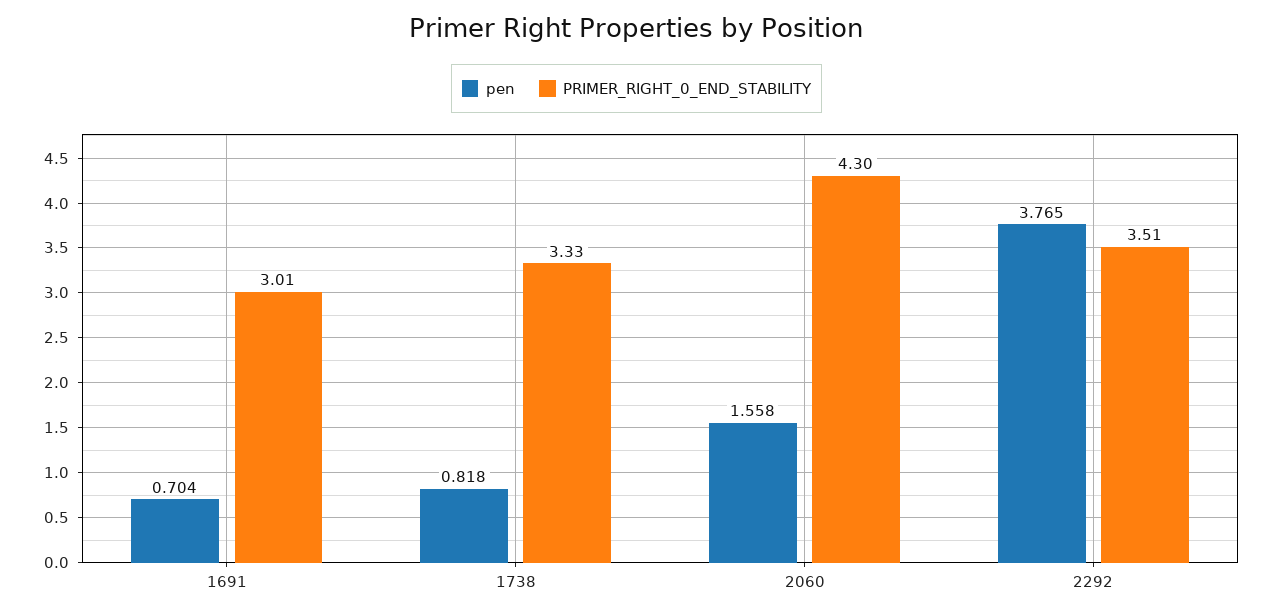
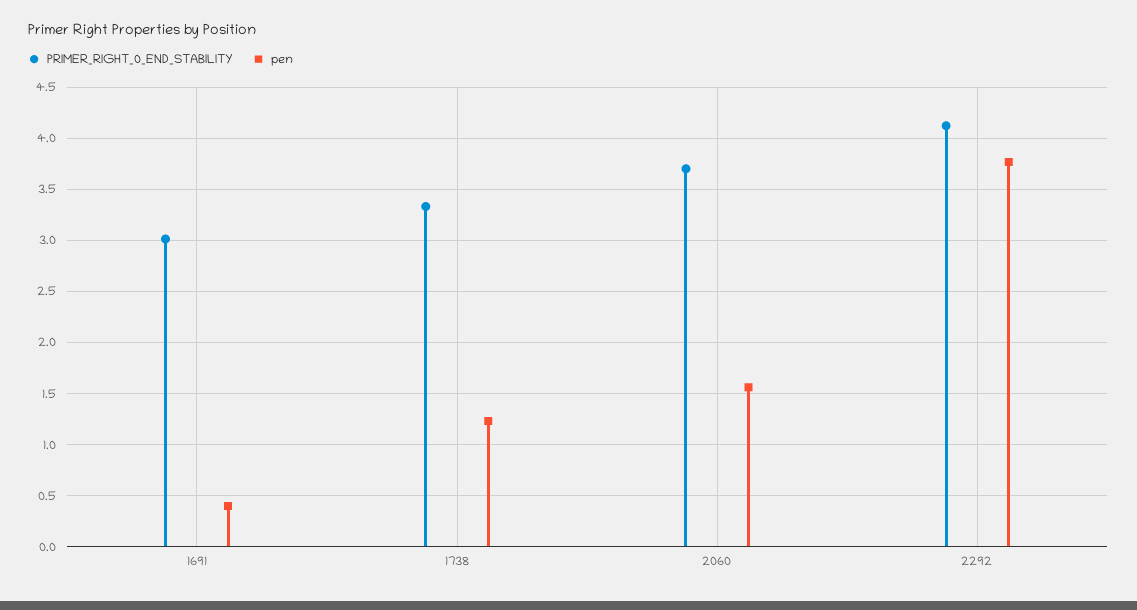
pen, 1691: 0.704 -> 0.4
pen, 1738: 0.818 -> 1.2
PRIMER_RIGHT_0_END_STABILITY, 2060: 4.3 -> 3.7
PRIMER_RIGHT_0_END_STABILITY, 2292: 3.51 -> 4.1

